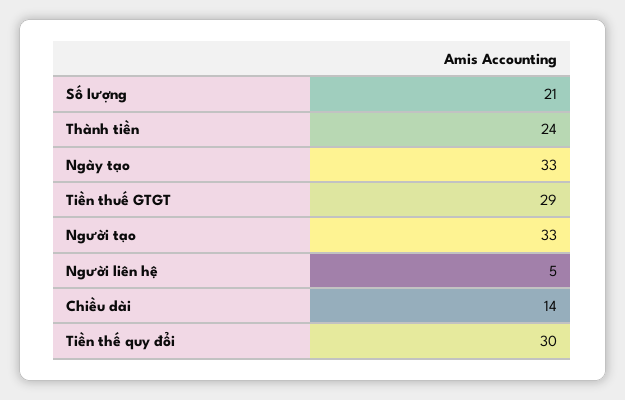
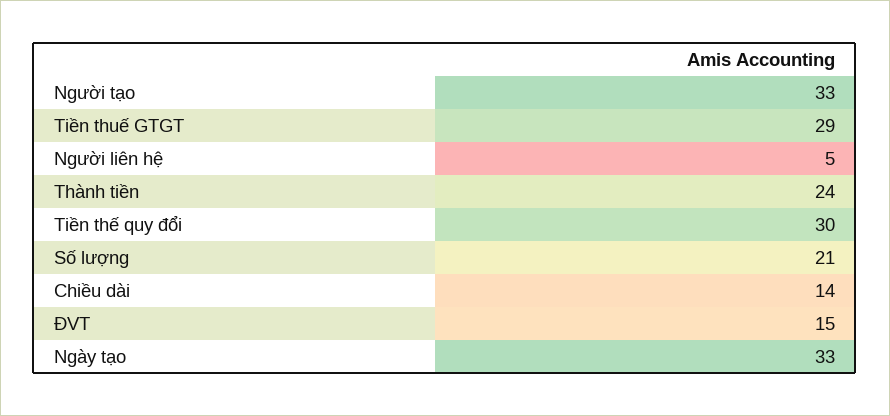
ĐVT: none -> 15

